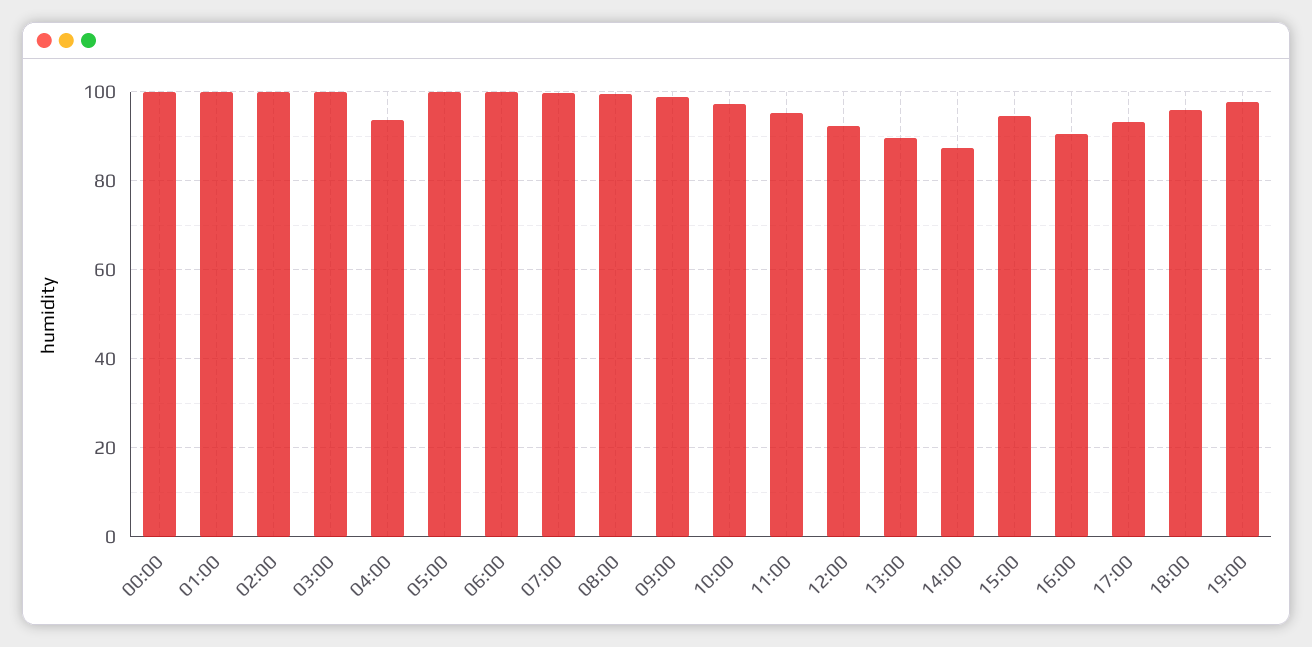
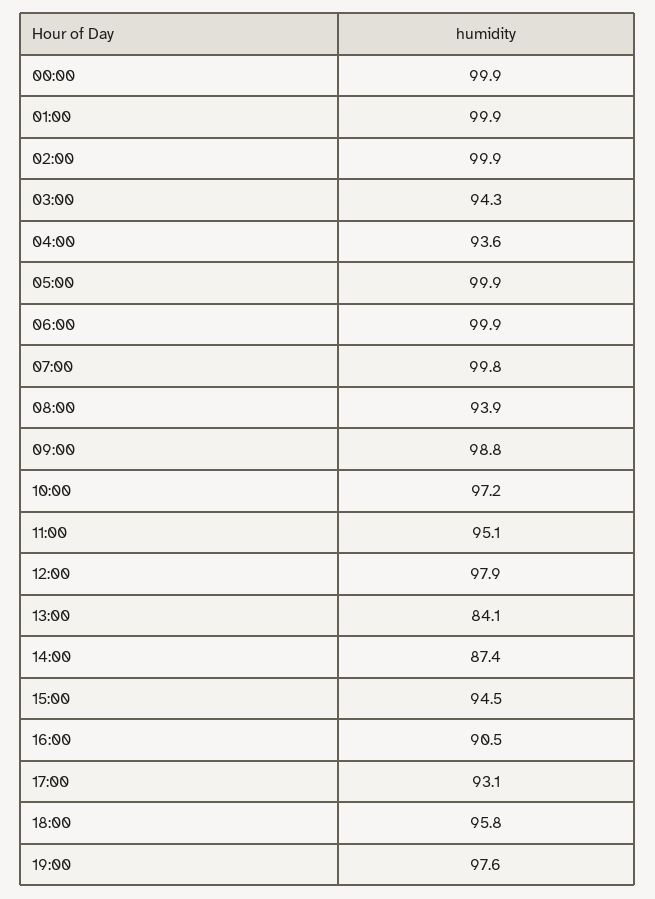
03:00: 100 -> 94.3
08:00: 100 -> 93.9
12:00: 92 -> 97.9
13:00: 90 -> 84.1

